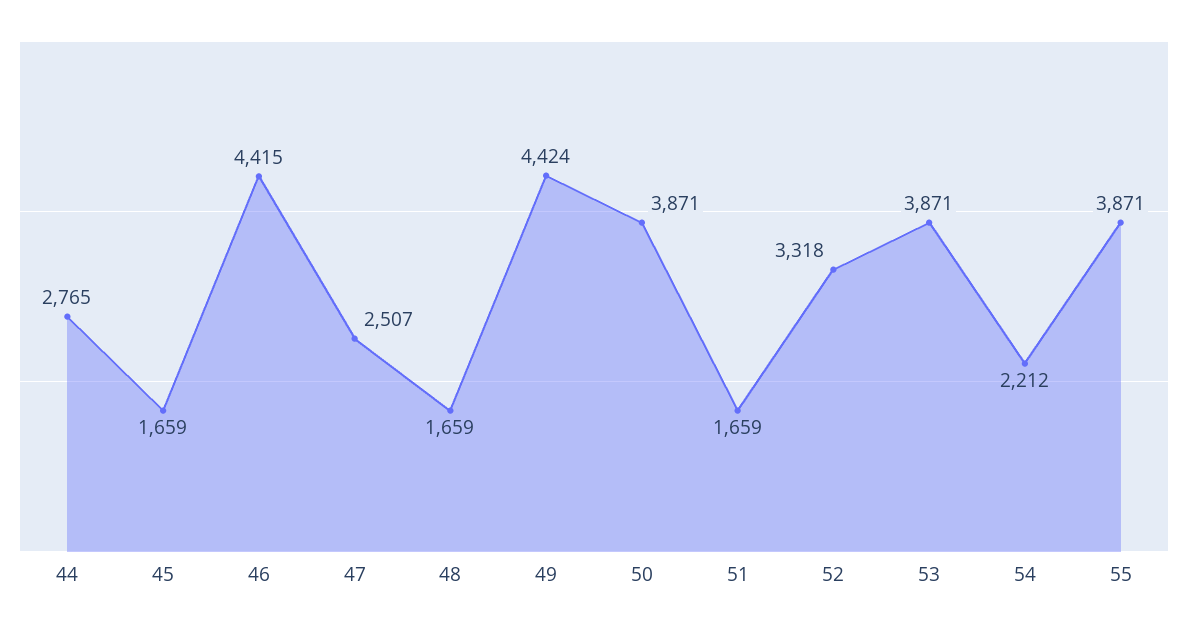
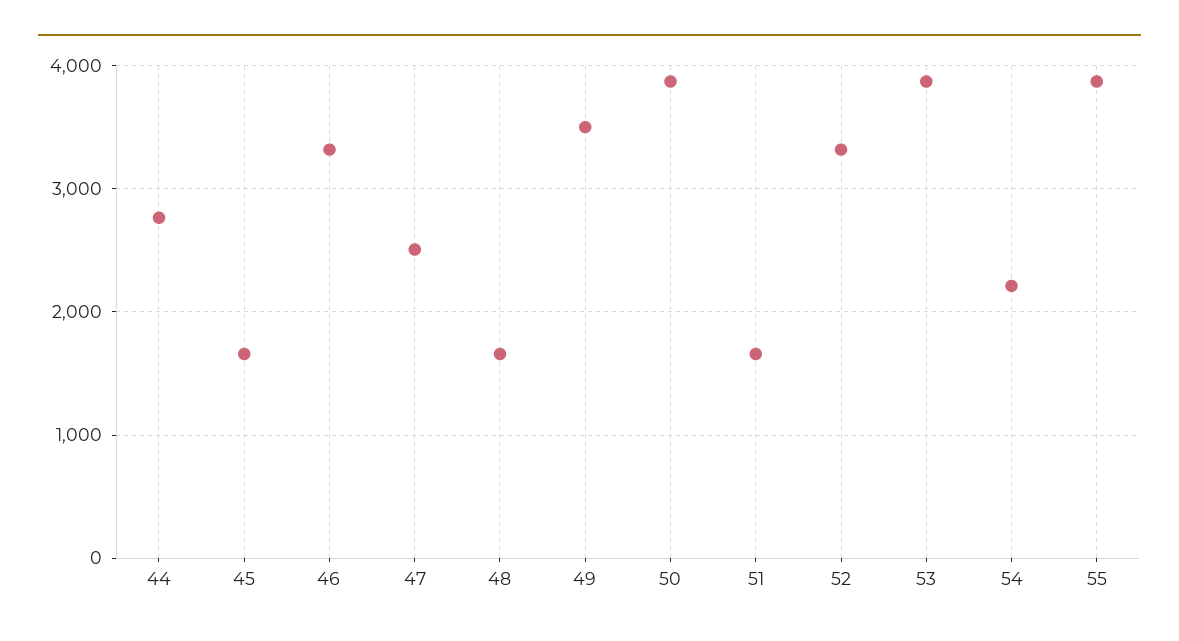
46: 4415 -> 3300
49: 4424 -> 3500

